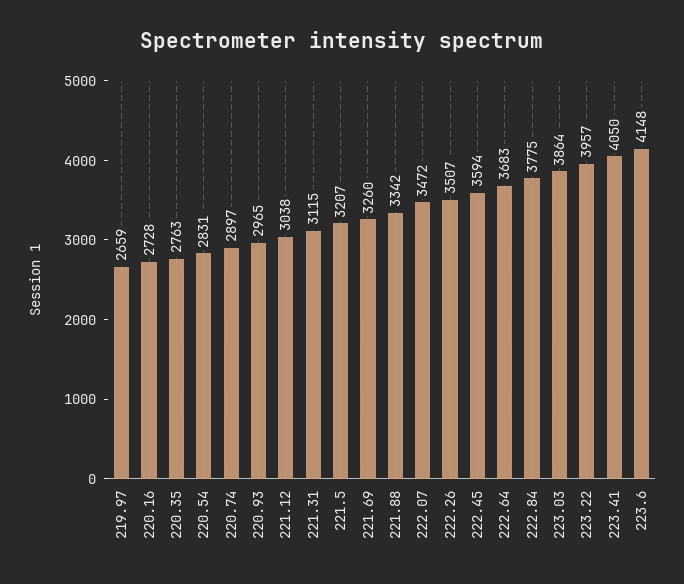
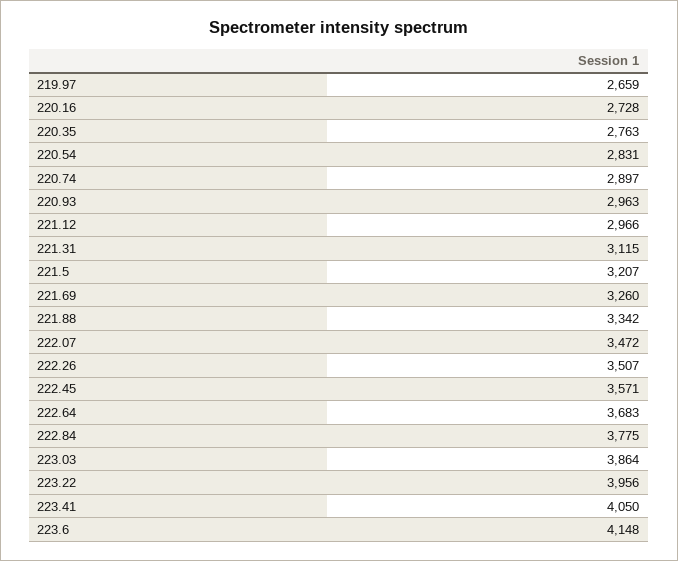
220.93: 2965 -> 2963
221.12: 3038 -> 2966
222.45: 3594 -> 3571
223.22: 3957 -> 3956

